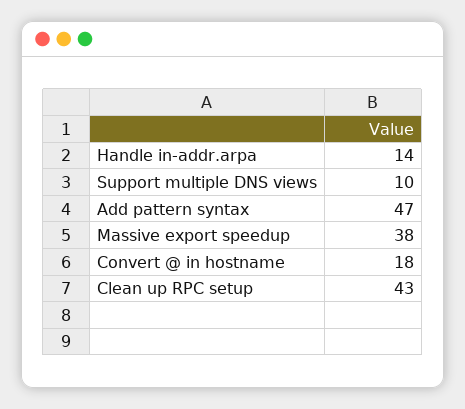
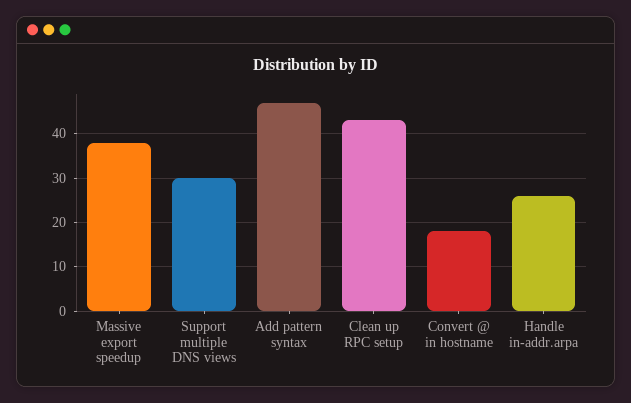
Handle in-addr.arpa: 14 -> 25
Support multiple DNS views: 10 -> 30

